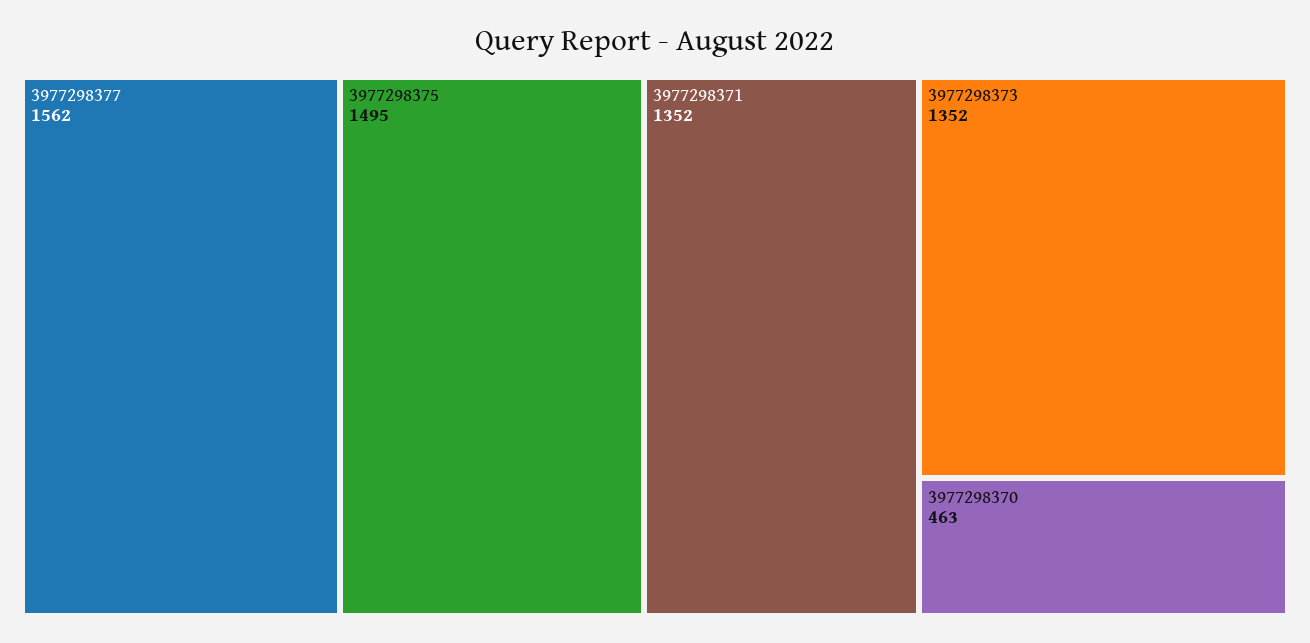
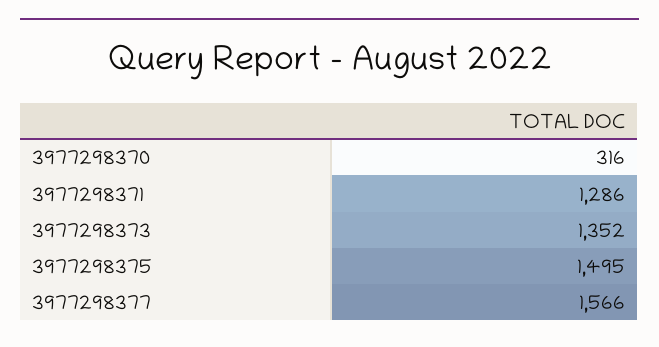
3977298377: 1562 -> 1566
3977298371: 1352 -> 1286
3977298370: 463 -> 316

